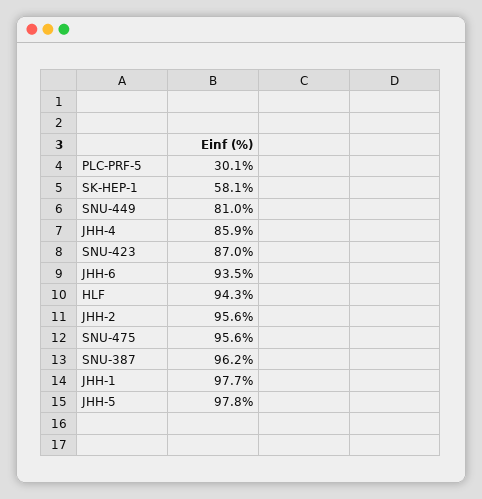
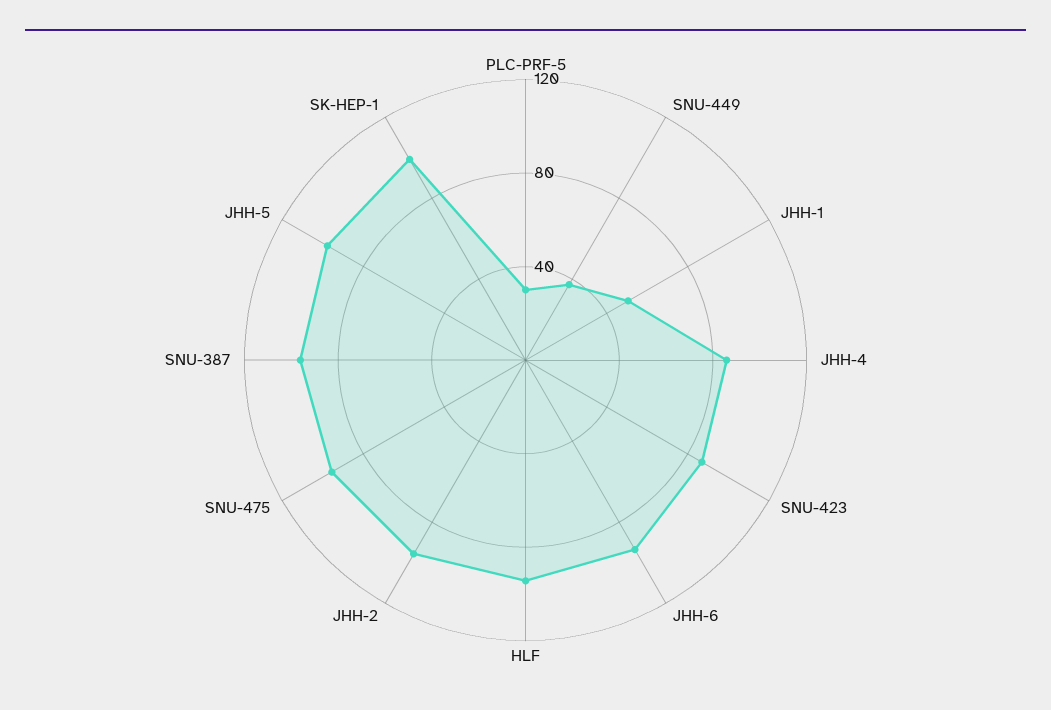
SK-HEP-1: 58.1 -> 100
SNU-449: 81 -> 40
JHH-1: 97.7 -> 50

